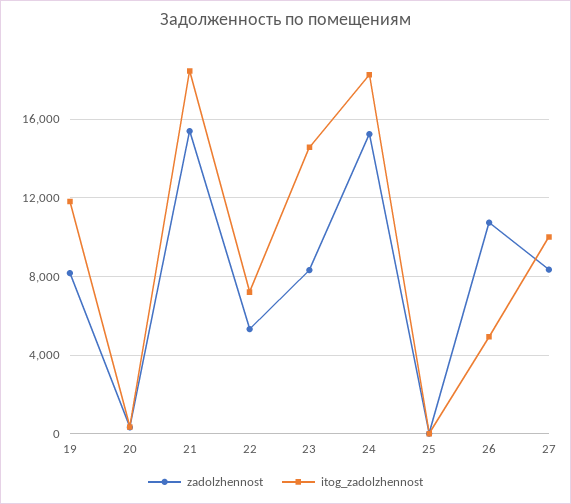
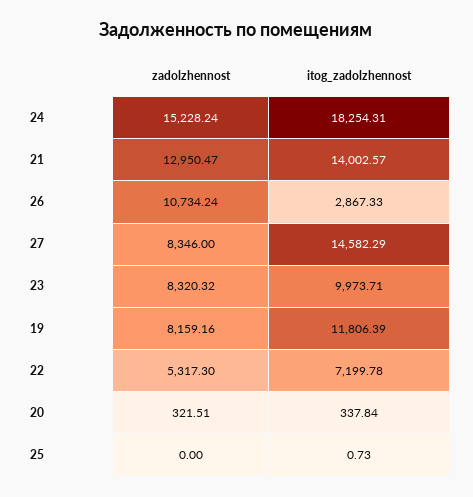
zadolzhennost, 21: 15500 -> 12950.47
itog_zadolzhennost, 21: 18500 -> 14002.57
itog_zadolzhennost, 23: 14500 -> 9973.71
itog_zadolzhennost, 26: 5000 -> 2867.33
itog_zadolzhennost, 27: 10000 -> 14582.29

